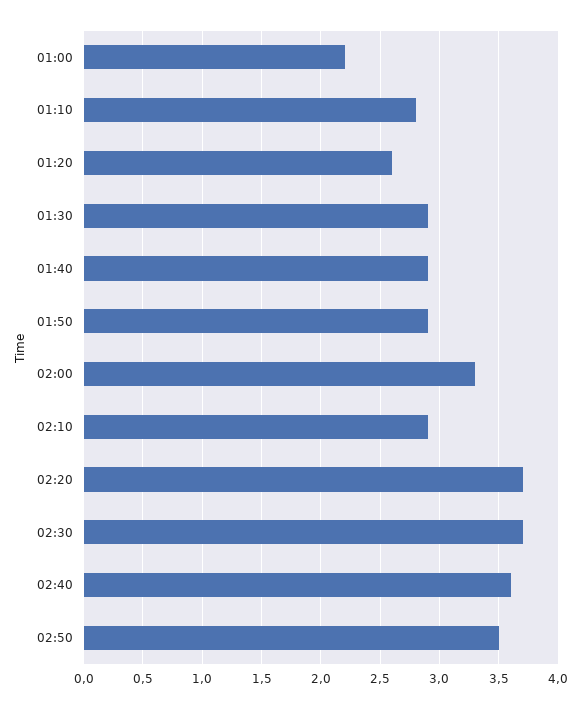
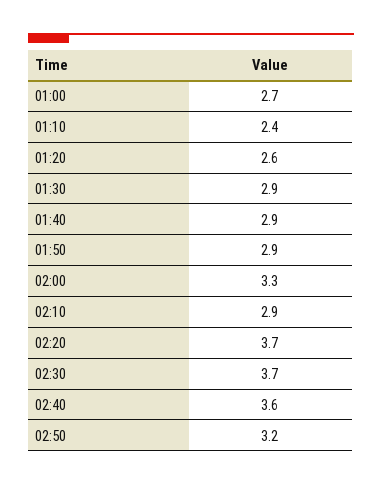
01:00: 2.2 -> 2.7
01:10: 2.8 -> 2.4
02:50: 3.5 -> 3.2

